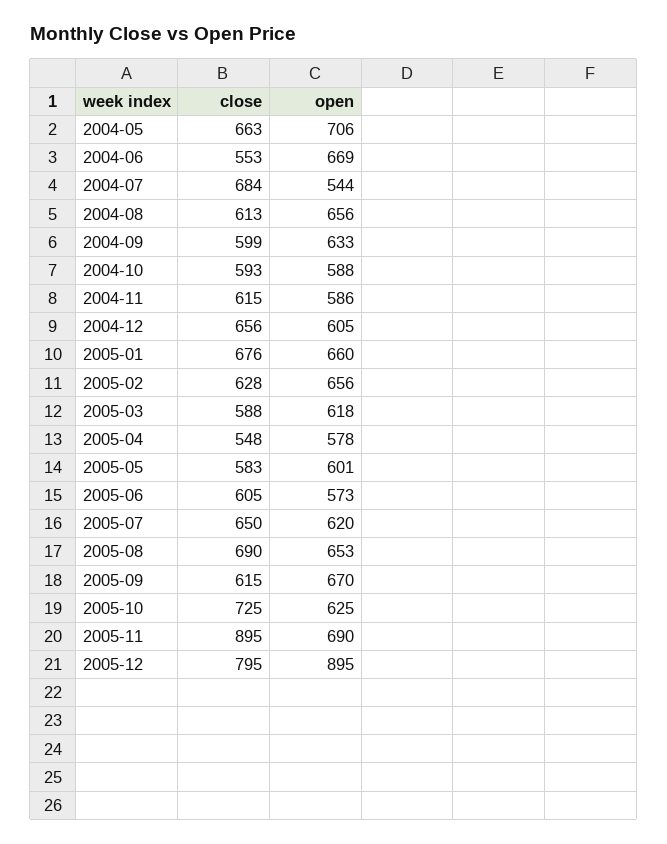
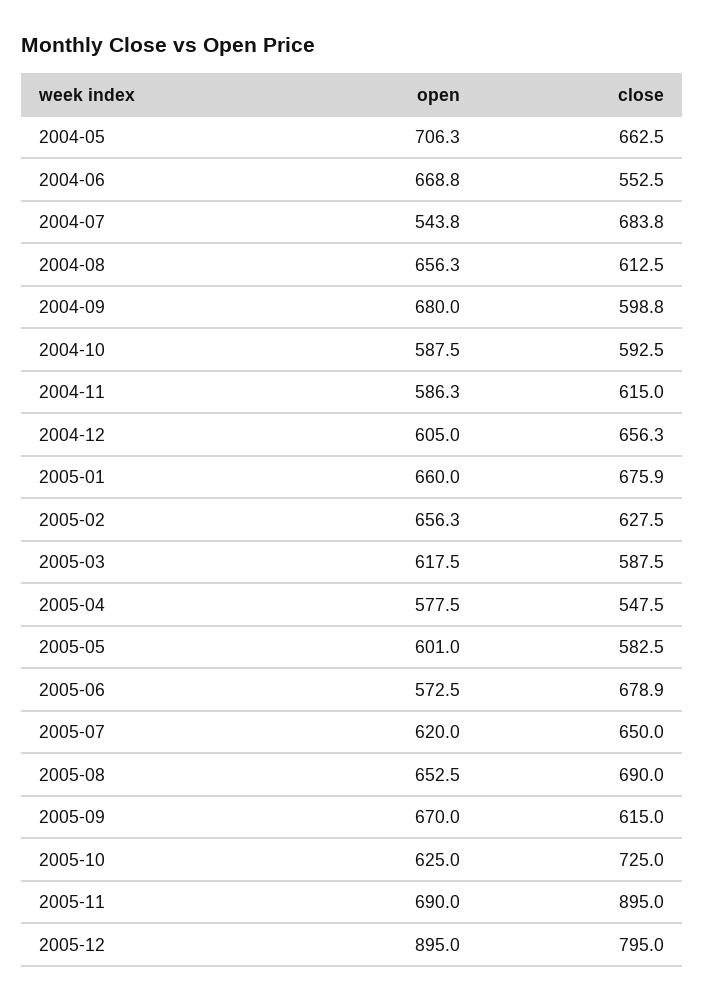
open, 2004-09: 633 -> 680
close, 2005-06: 605 -> 678.9

